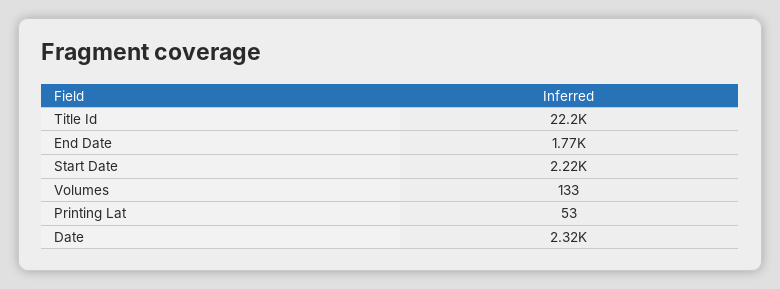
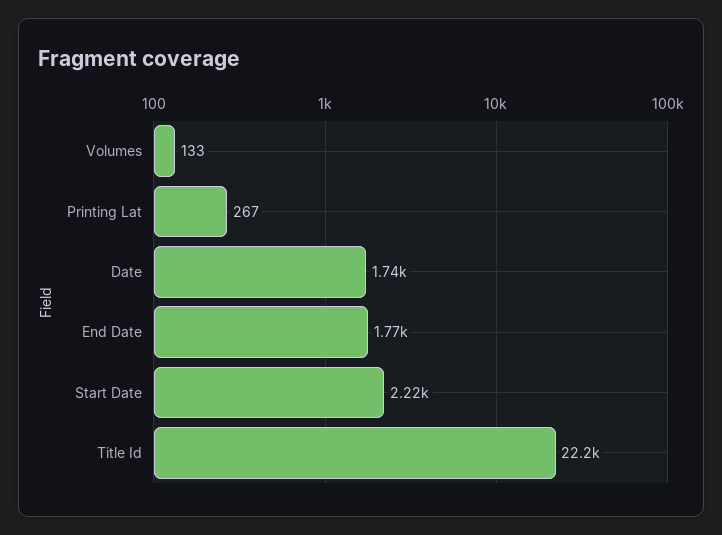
Printing Lat: 53 -> 267
Date: 2320 -> 1740

